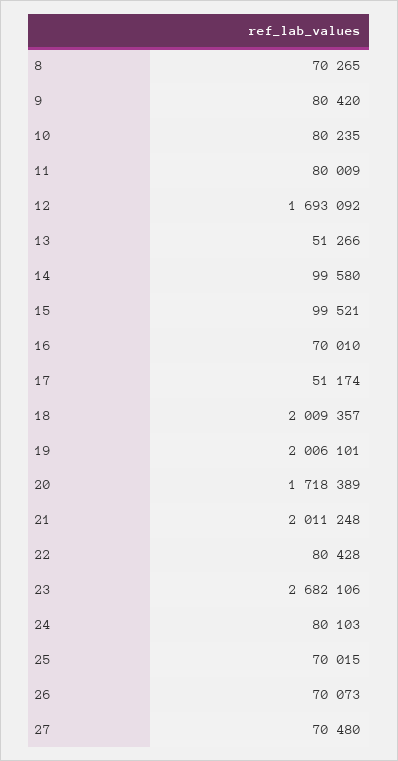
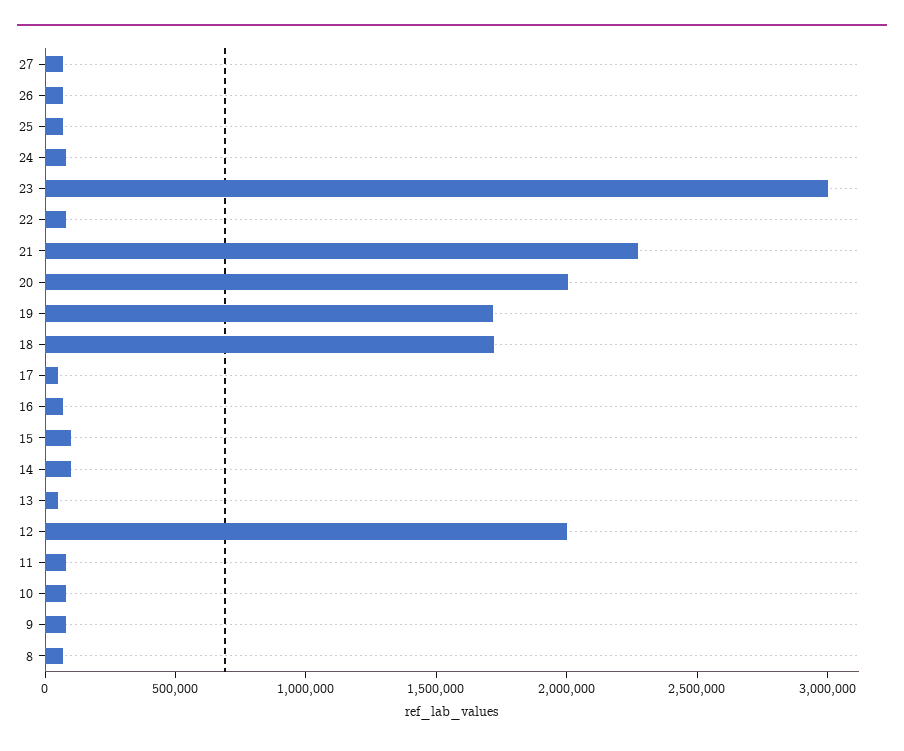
12: 1693092 -> 2000000
18: 2009357 -> 1700000
19: 2006101 -> 1700000
20: 1718389 -> 2000000
21: 2011248 -> 2300000
23: 2682106 -> 3000000

